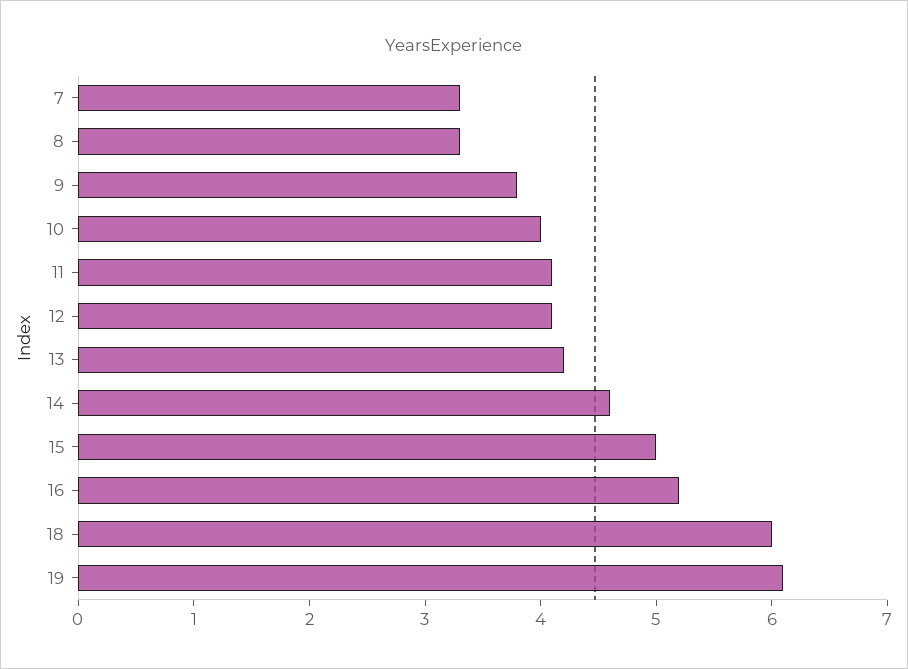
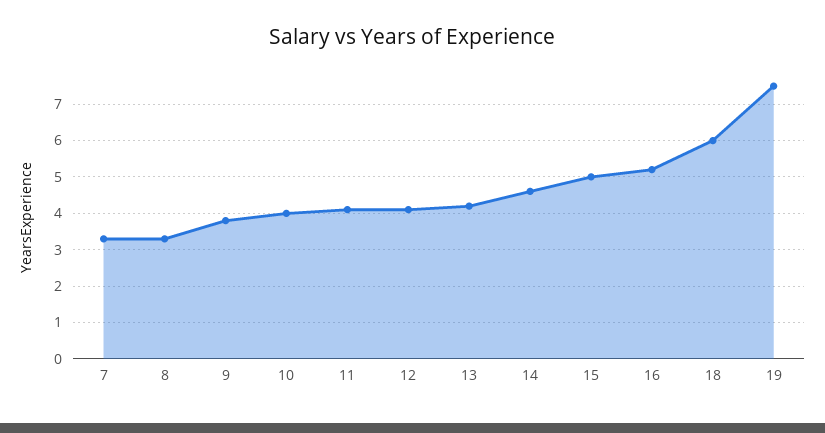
19: 6.1 -> 7.5

